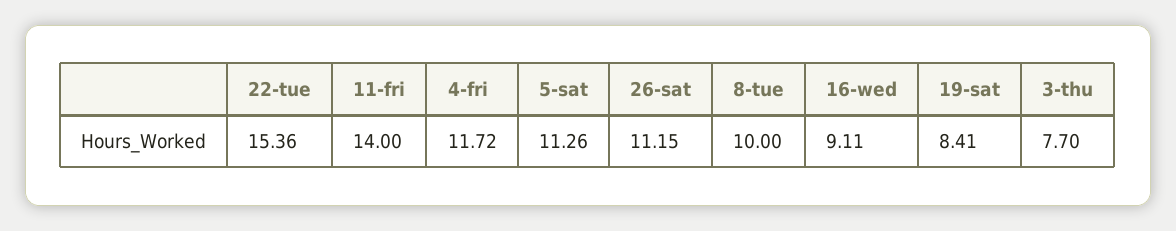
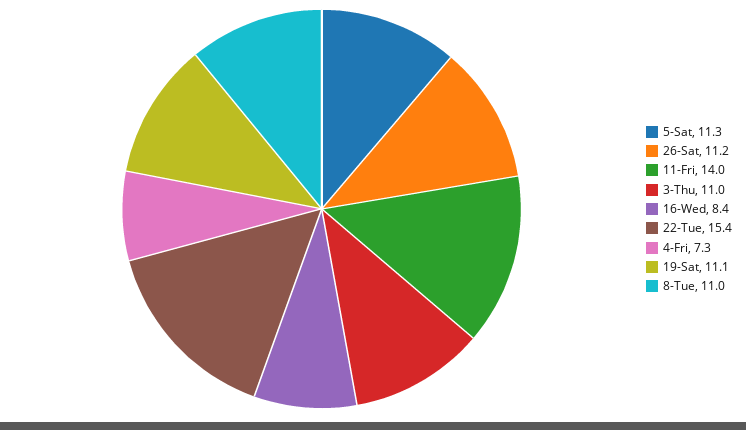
4-fri: 11.72 -> 7.3
8-tue: 10 -> 11
16-wed: 9.11 -> 8.4
19-sat: 8.41 -> 11.1
3-thu: 7.7 -> 11

